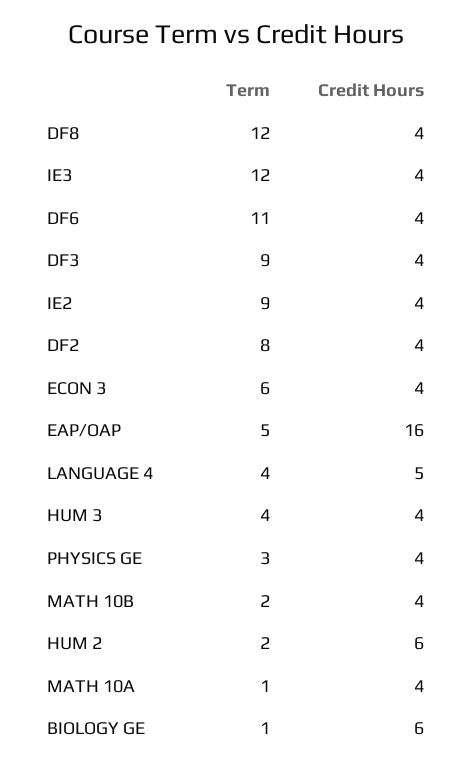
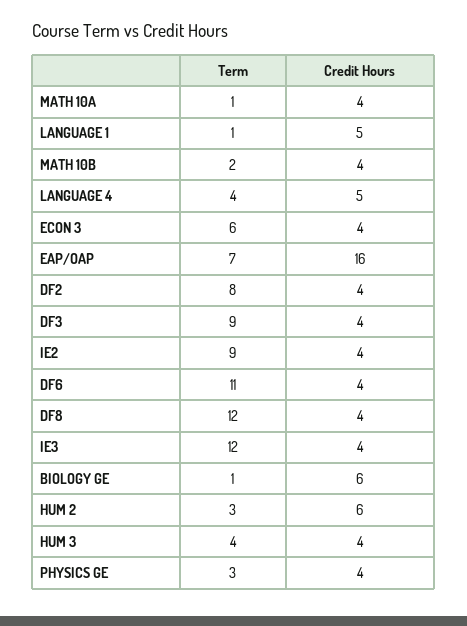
Term, EAP/OAP: 5 -> 7
Term, HUM 2: 2 -> 3
Term, LANGUAGE 1: none -> 1
Credit Hours, LANGUAGE 1: none -> 5

